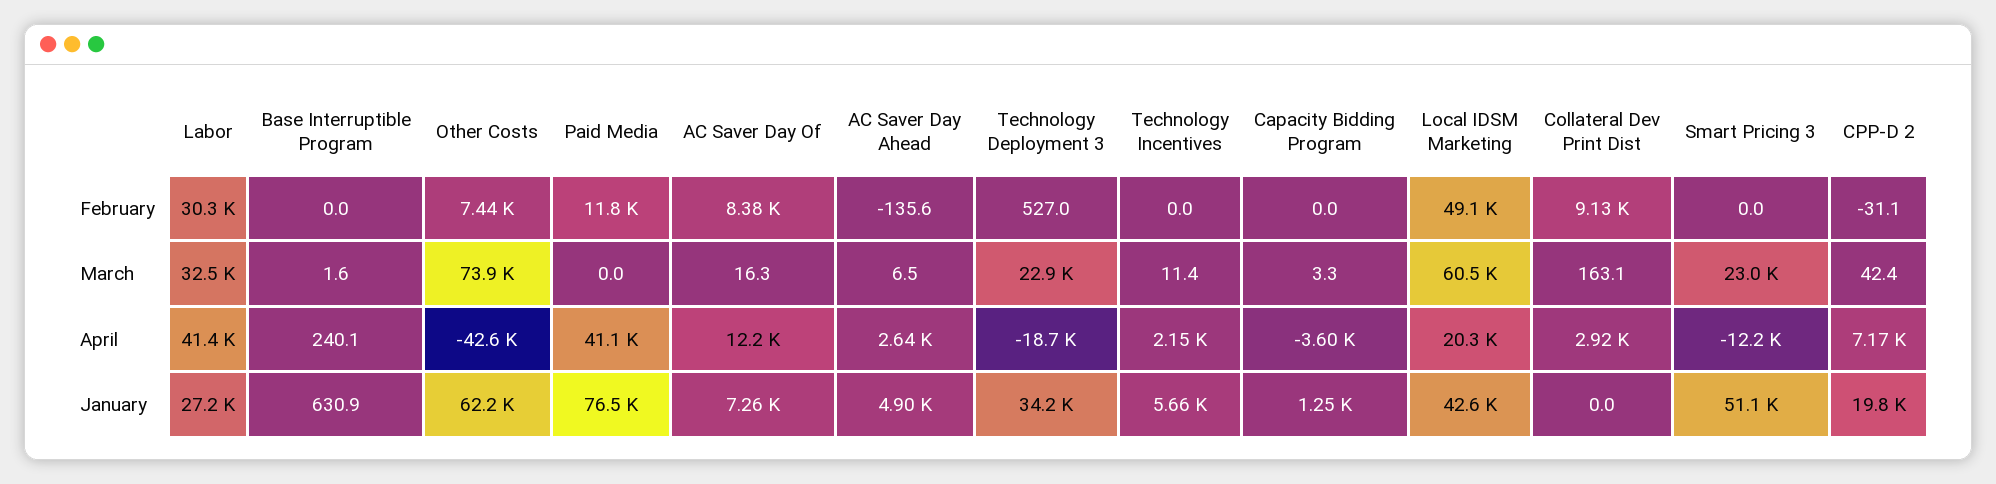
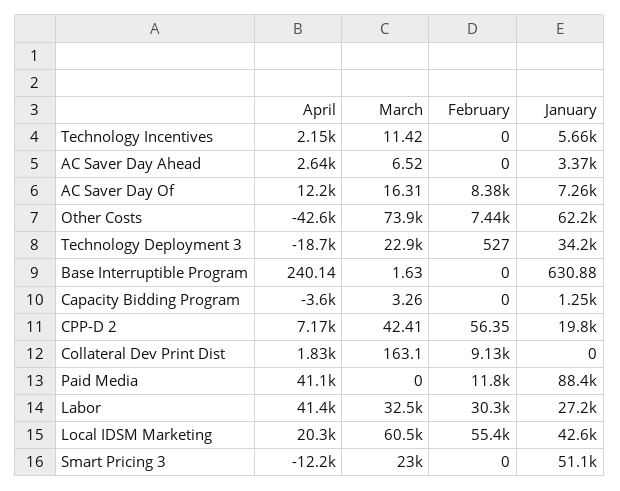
AC Saver Day Ahead, February: -135.6 -> 0
Local IDSM Marketing, February: 49100 -> 55400
CPP-D 2, February: -31.1 -> 56.35
Collateral Dev Print Dist, April: 2920 -> 1830
Paid Media, January: 76500 -> 88400
AC Saver Day Ahead, January: 4900 -> 3370

